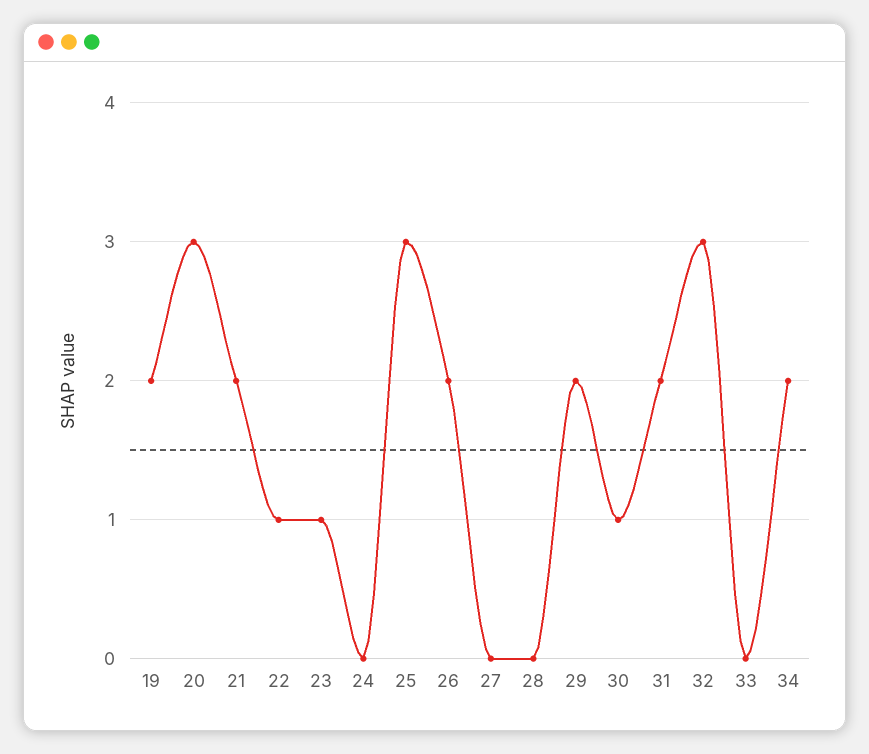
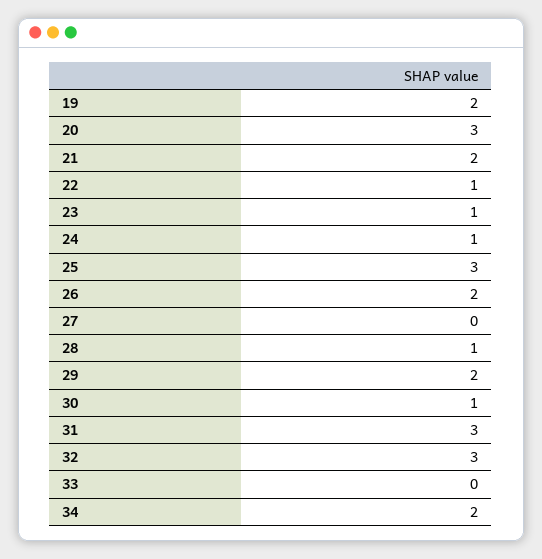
24: 0 -> 1
28: 0 -> 1
31: 2 -> 3

